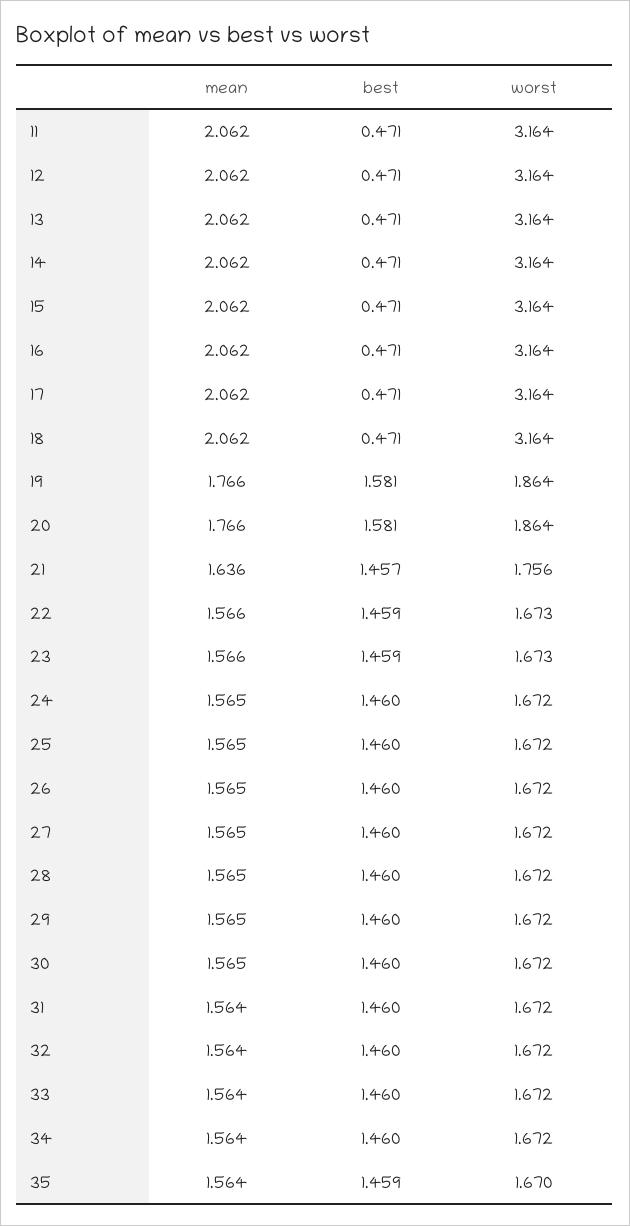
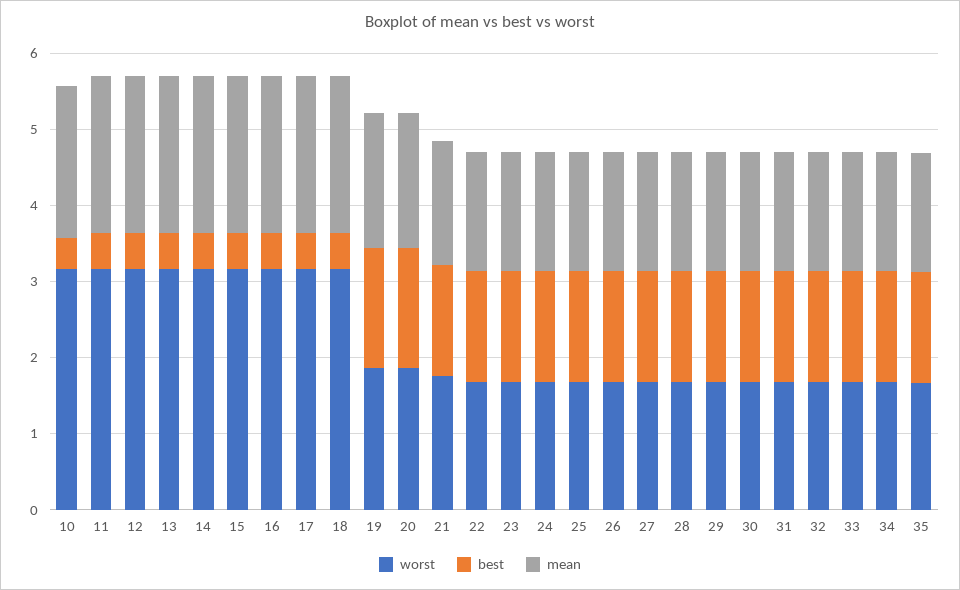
worst, 10: none -> 3.2
best, 10: none -> 0.4
mean, 10: none -> 2

